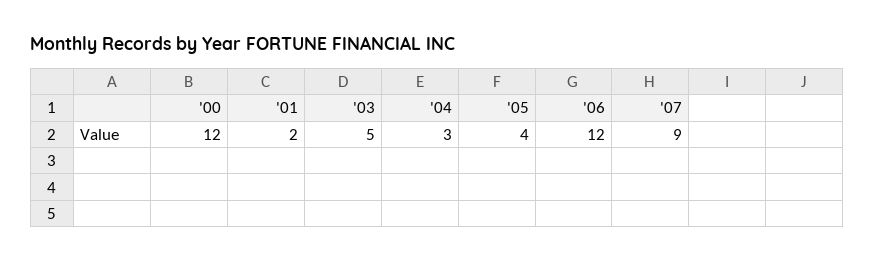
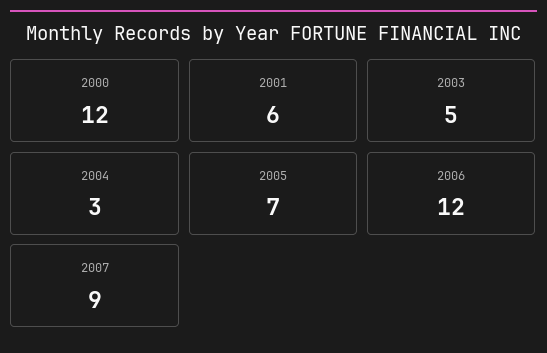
'01: 2 -> 6
'05: 4 -> 7

